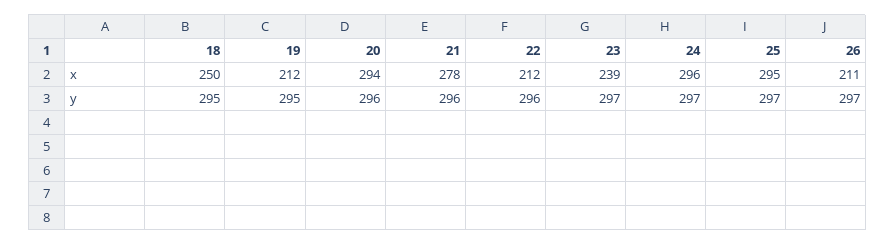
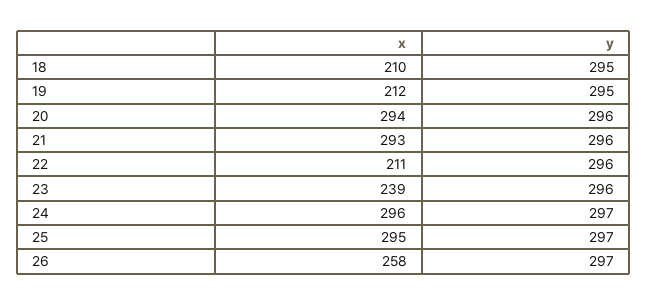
18, x: 250 -> 210
21, x: 278 -> 293
22, x: 212 -> 211
26, x: 211 -> 258
23, y: 297 -> 296

